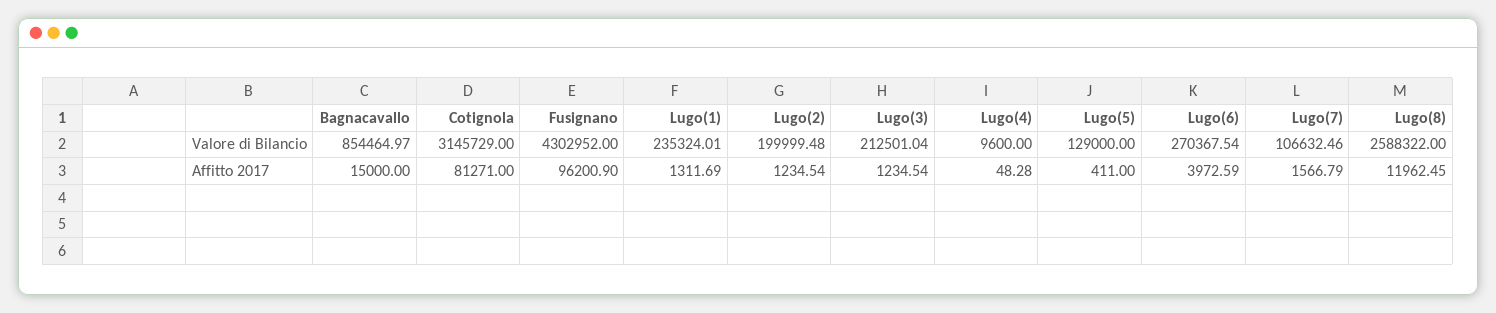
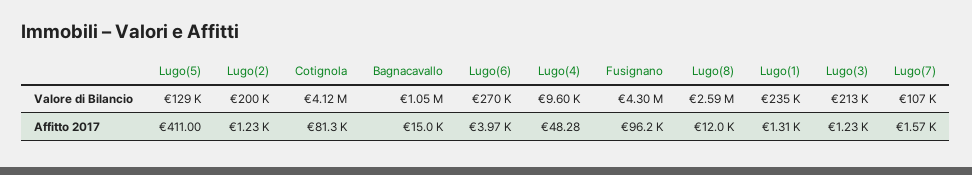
Bagnacavallo, Valore di Bilancio: 854464.97 -> 1050000
Cotignola, Valore di Bilancio: 3145729 -> 4120000

